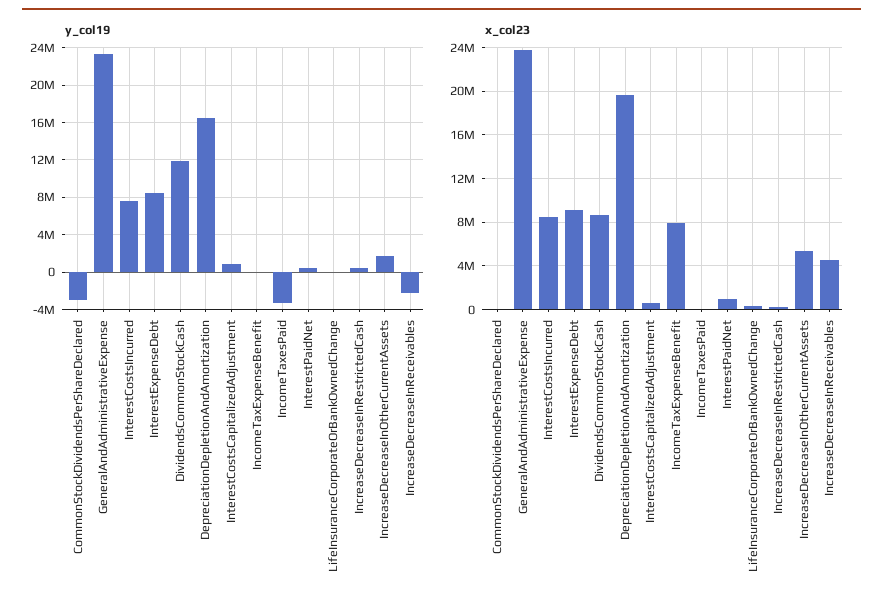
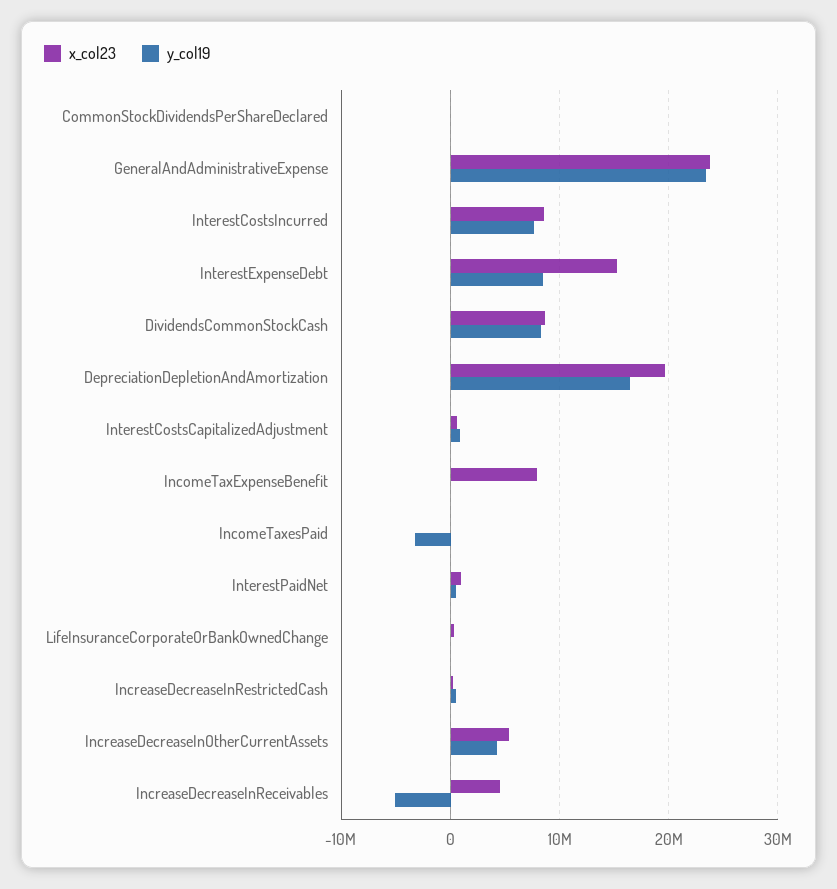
y_col19, CommonStockDividendsPerShareDeclared: -3000000 -> 0
y_col19, DividendsCommonStockCash: 12000000 -> 8000000
y_col19, IncreaseDecreaseInOtherCurrentAssets: 2000000 -> 4000000
y_col19, IncreaseDecreaseInReceivables: -2000000 -> -5000000
x_col23, InterestExpenseDebt: 9000000 -> 15000000

